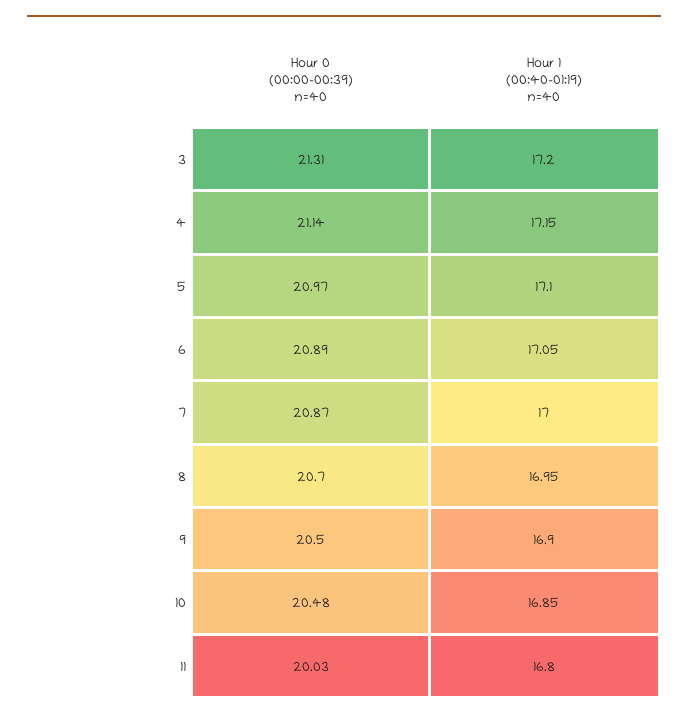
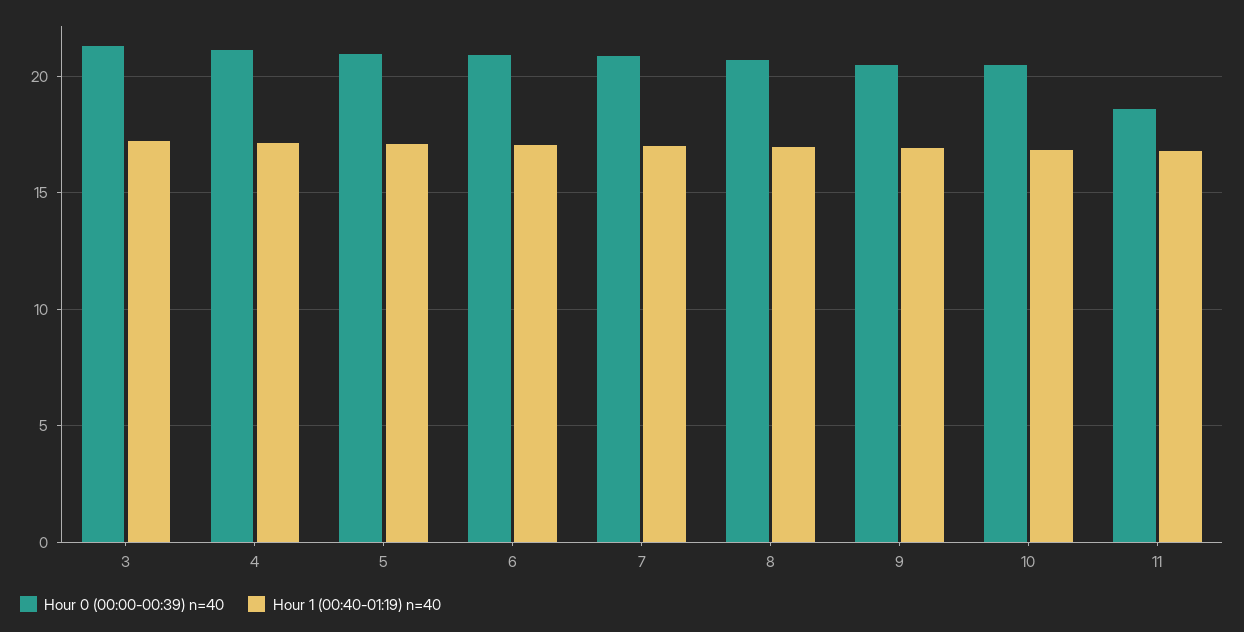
Hour 0 (00:00-00:39) n=40, 11: 20.03 -> 18.5

